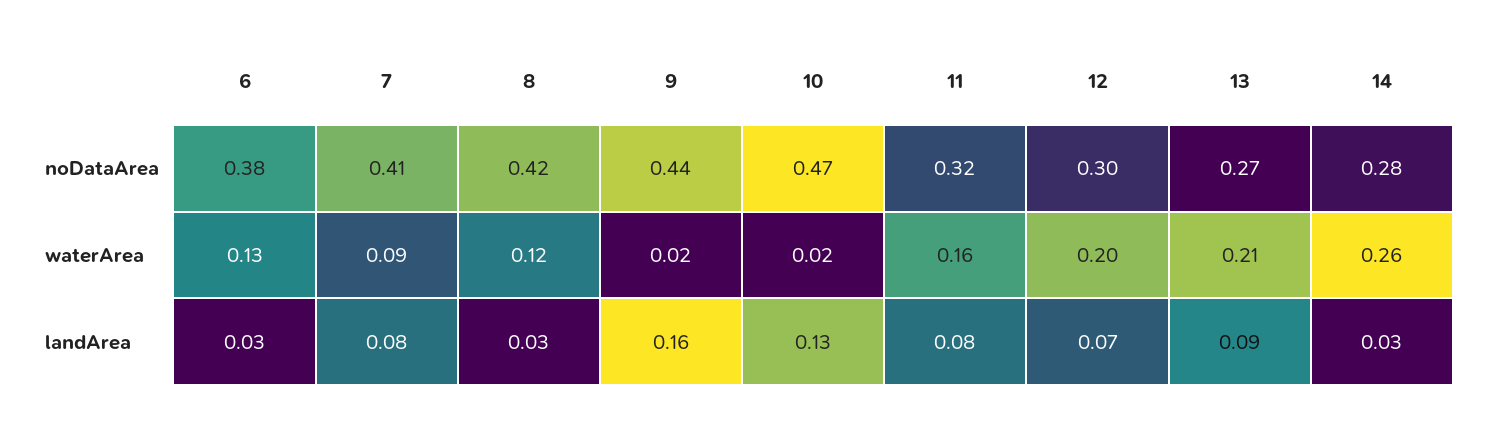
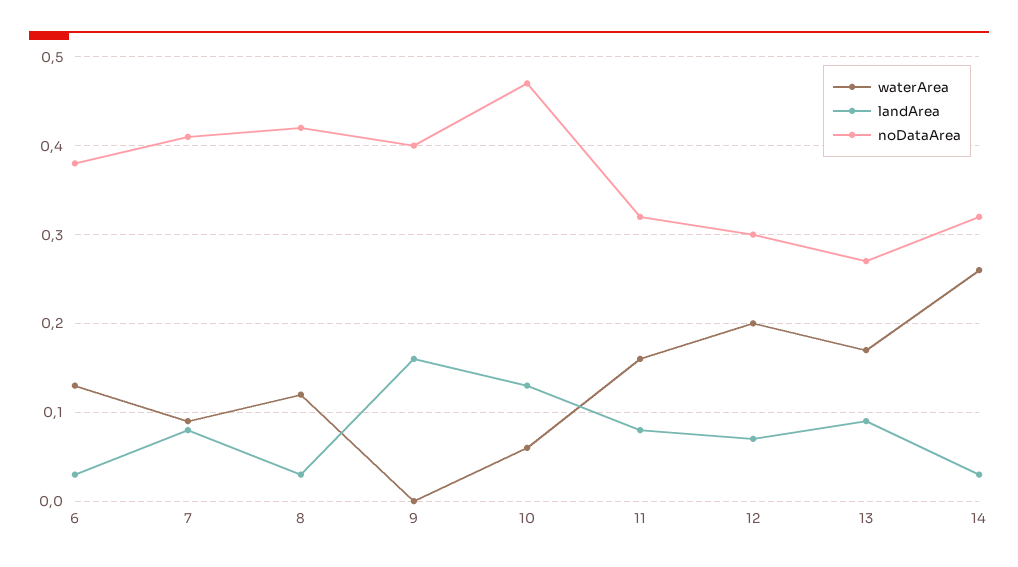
noDataArea, 9: 0.44 -> 0.4
noDataArea, 14: 0.28 -> 0.32
waterArea, 9: 0.02 -> 0
waterArea, 10: 0.02 -> 0.06
waterArea, 13: 0.21 -> 0.17

